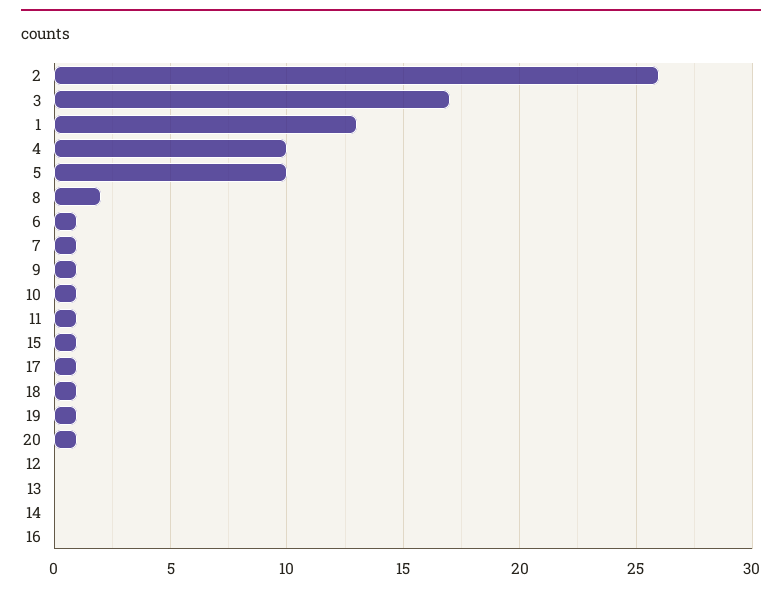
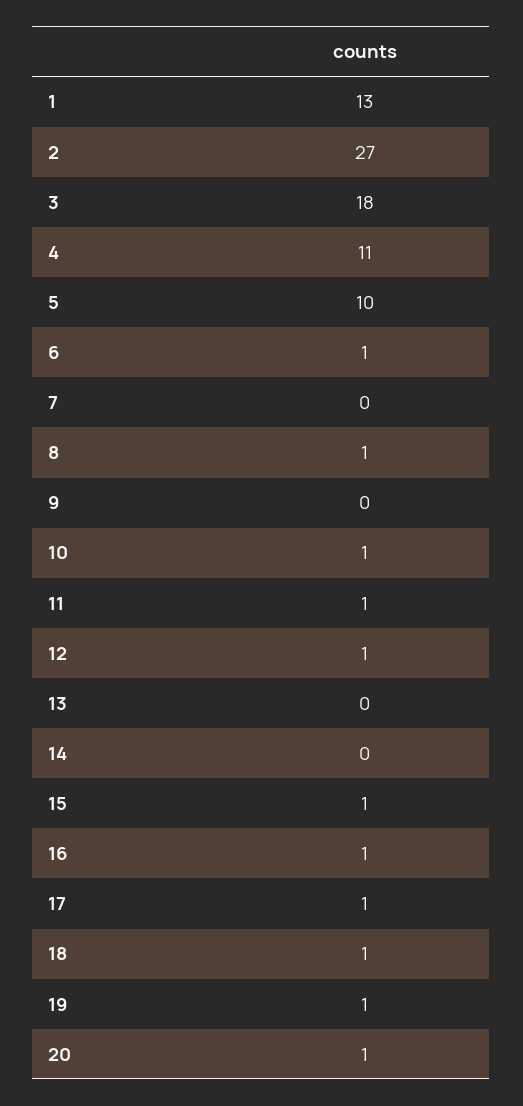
2: 26 -> 27
3: 17 -> 18
4: 10 -> 11
8: 2 -> 1
7: 1 -> 0
9: 1 -> 0
12: 0 -> 1
16: 0 -> 1

